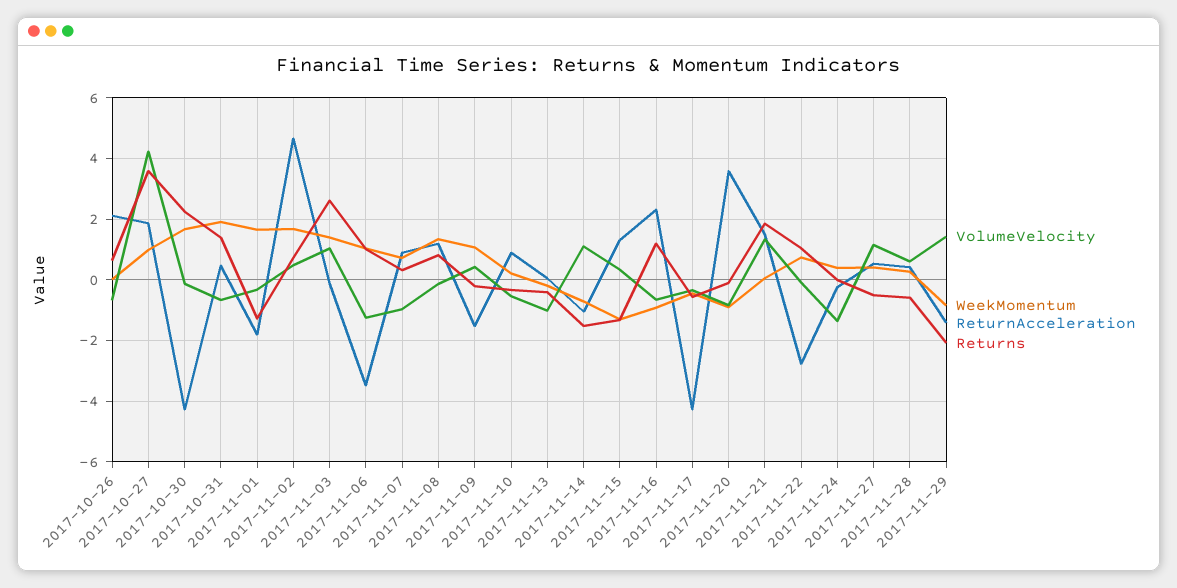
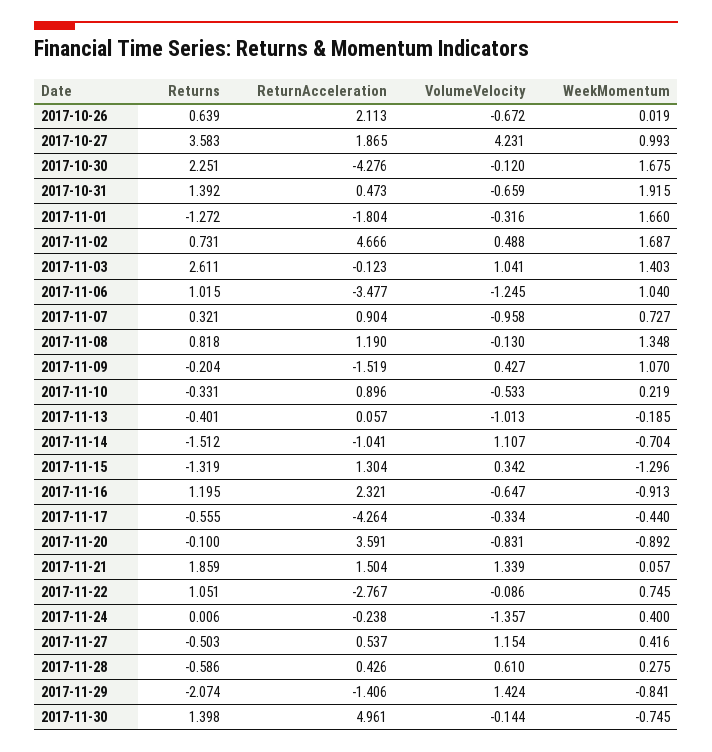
Returns, 2017-11-30: none -> 1.398
ReturnAcceleration, 2017-11-30: none -> 4.961
VolumeVelocity, 2017-11-30: none -> -0.144
WeekMomentum, 2017-11-30: none -> -0.745

